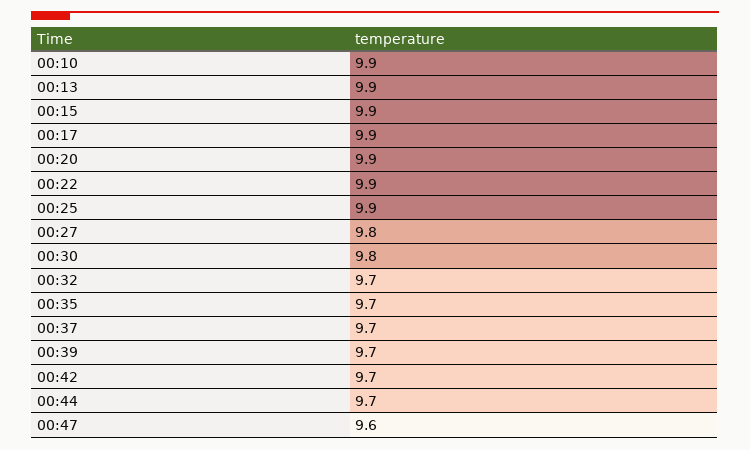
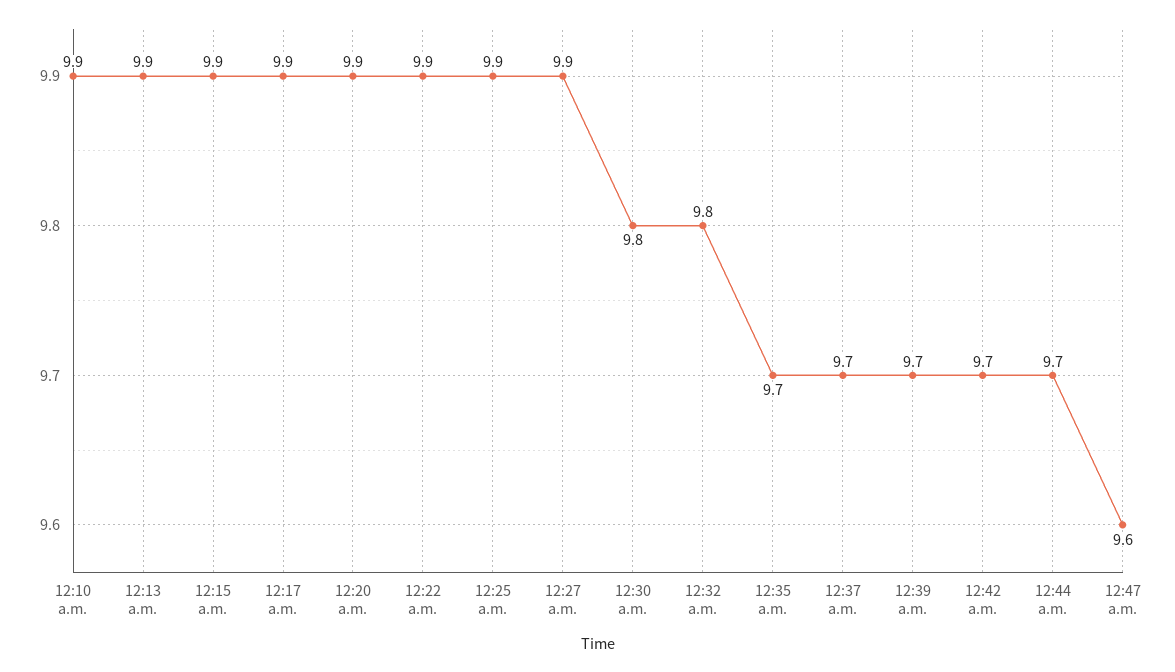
00:27: 9.8 -> 9.9
00:32: 9.7 -> 9.8

